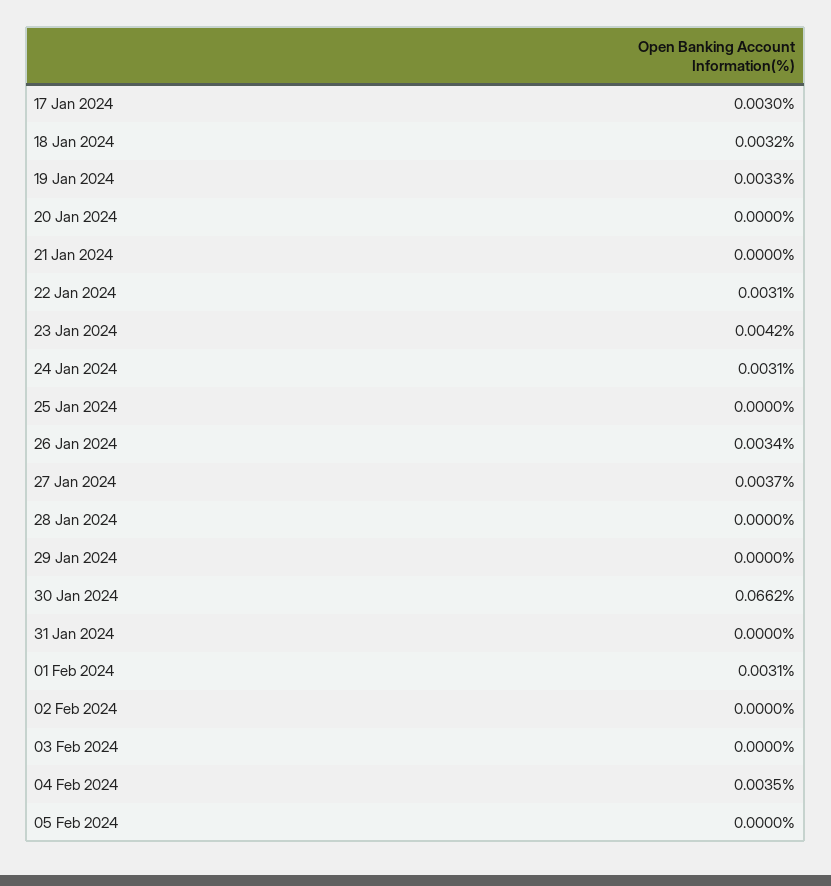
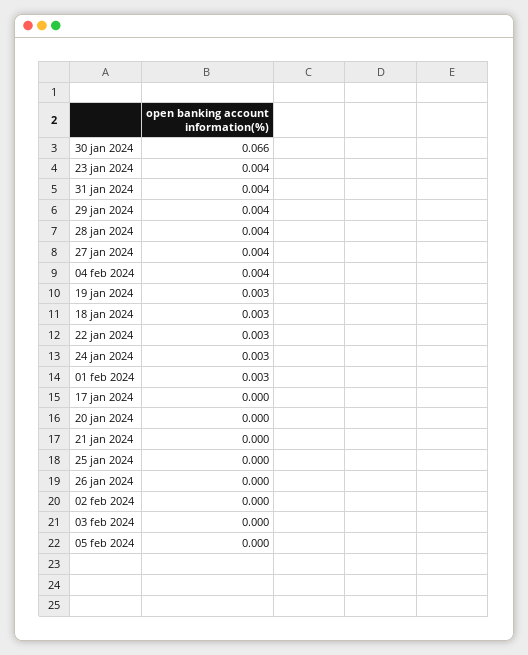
17 Jan 2024: 0.003 -> 0
26 Jan 2024: 0.0034 -> 0
28 Jan 2024: 0 -> 0.004
29 Jan 2024: 0 -> 0.004
31 Jan 2024: 0 -> 0.004

